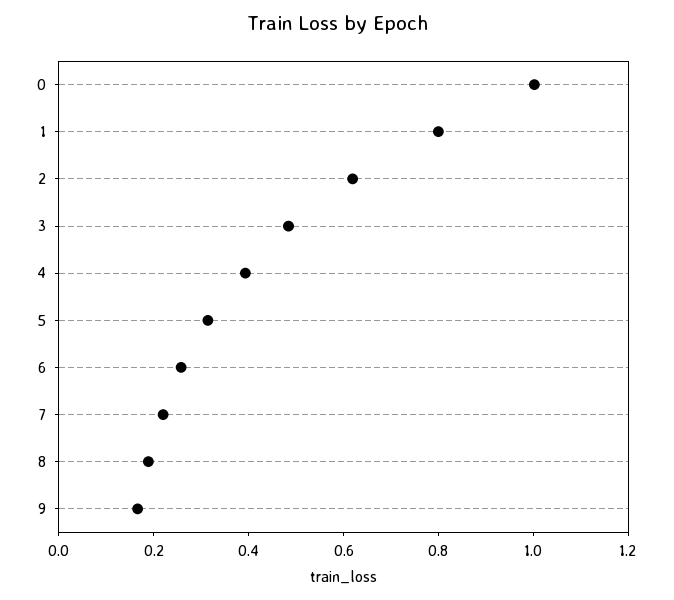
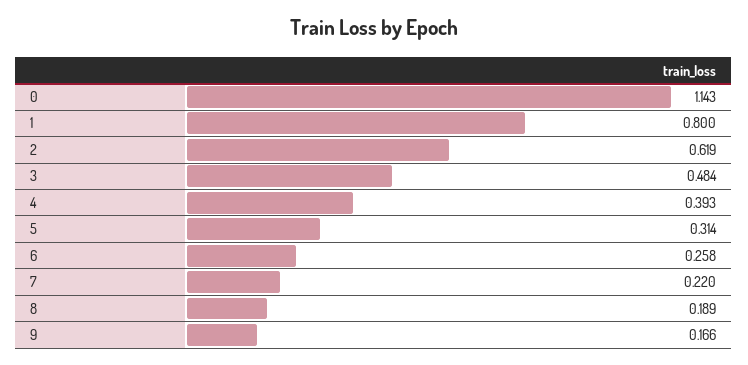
0: 1 -> 1.143

